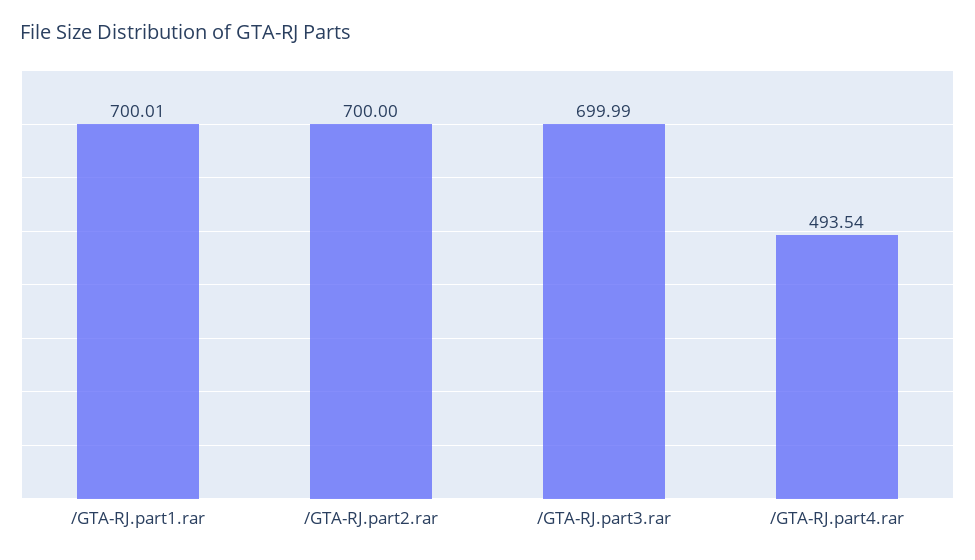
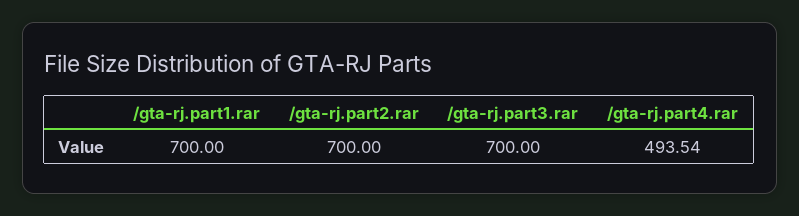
/GTA-RJ.part1.rar: 700.01 -> 700
/GTA-RJ.part3.rar: 699.99 -> 700

